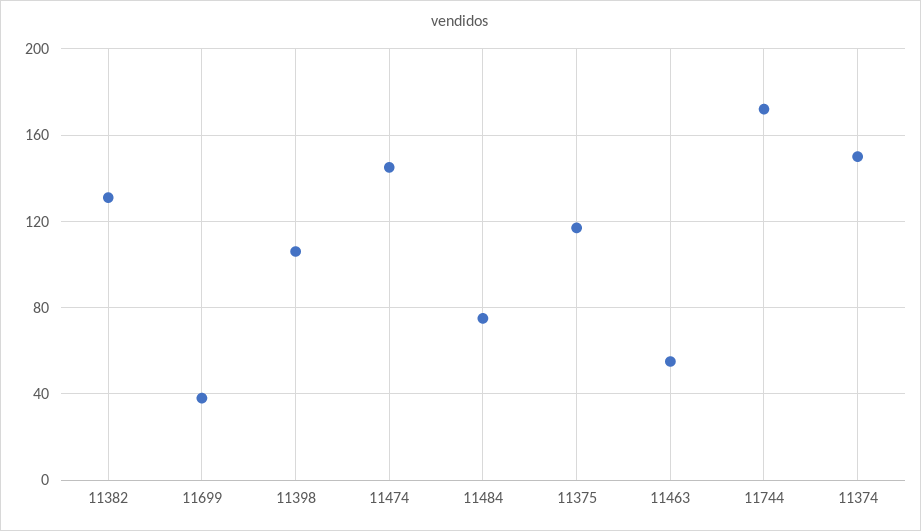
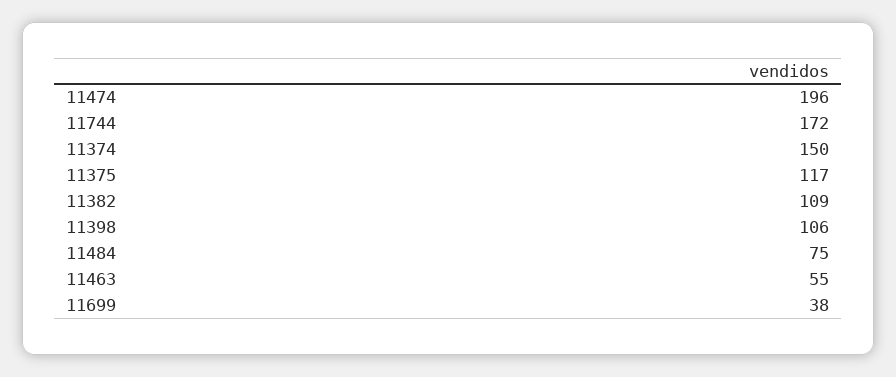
11382: 130 -> 109
11474: 145 -> 196

